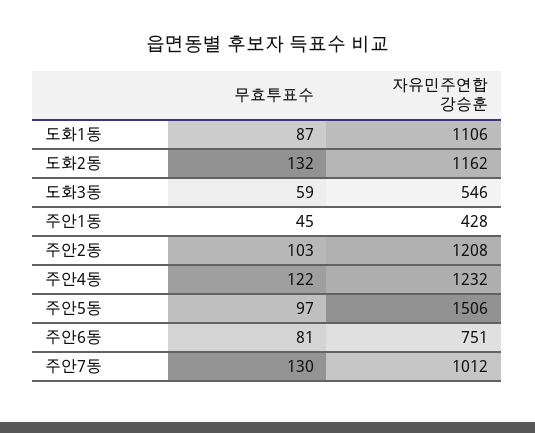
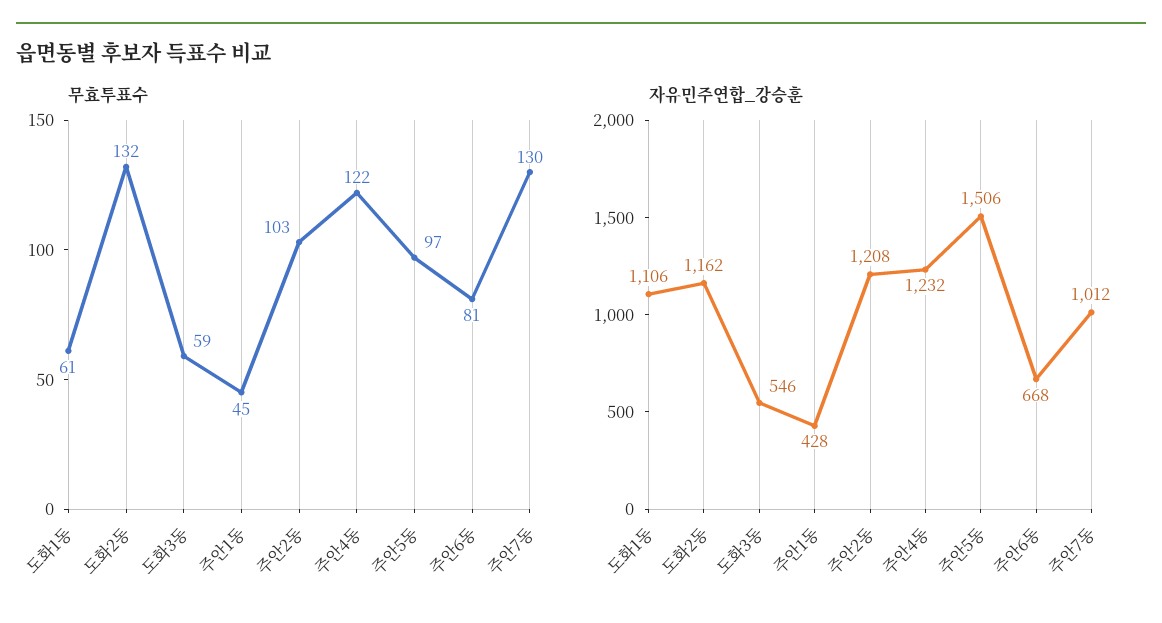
무효투표수, 도화1동: 87 -> 61
자유민주연합 강승훈, 주안6동: 751 -> 668

